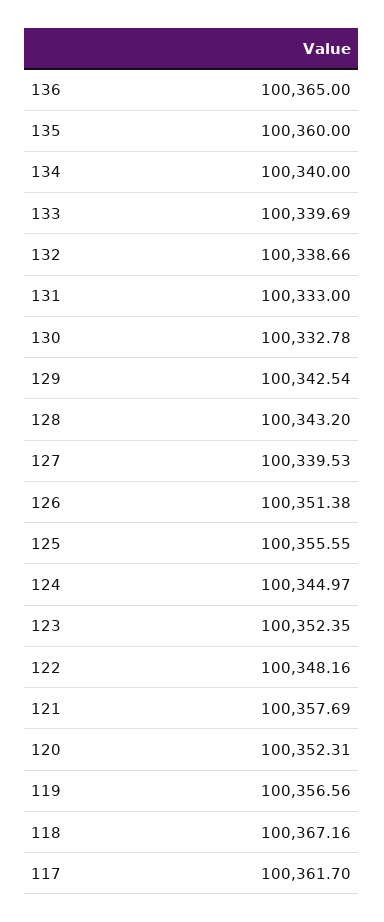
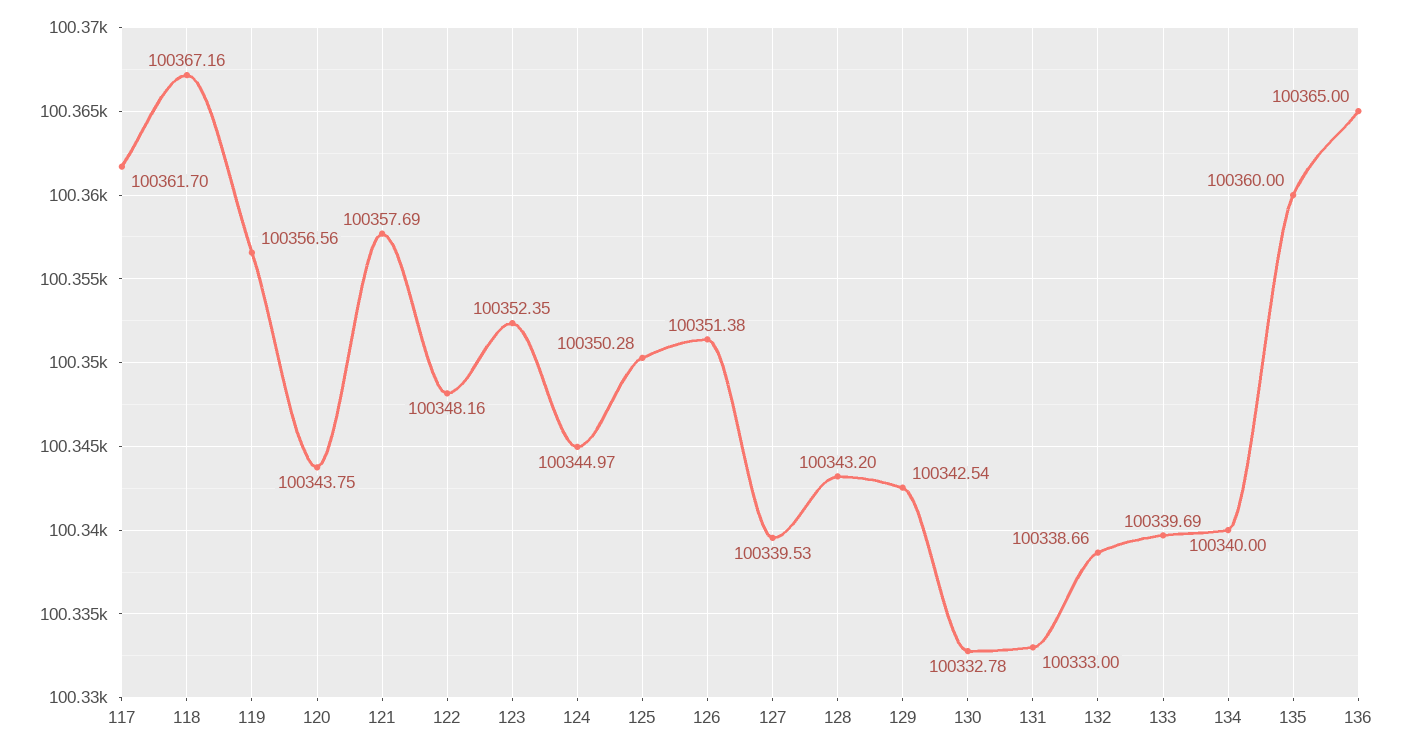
125: 100355.55 -> 100350.28
120: 100352.31 -> 100343.75

